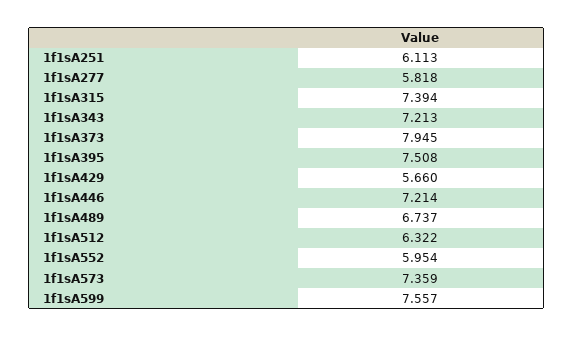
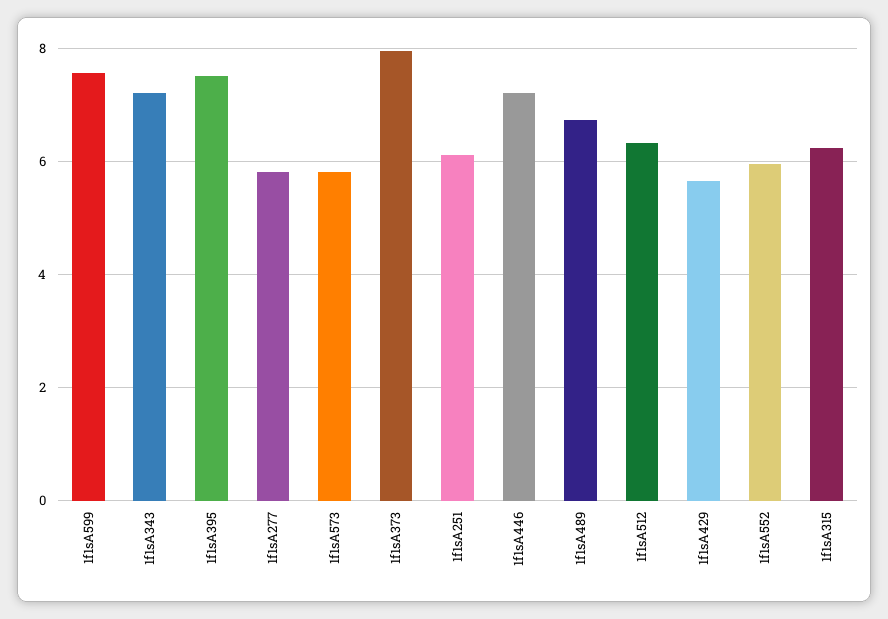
1f1sA315: 7.394 -> 6.2
1f1sA573: 7.359 -> 5.8

